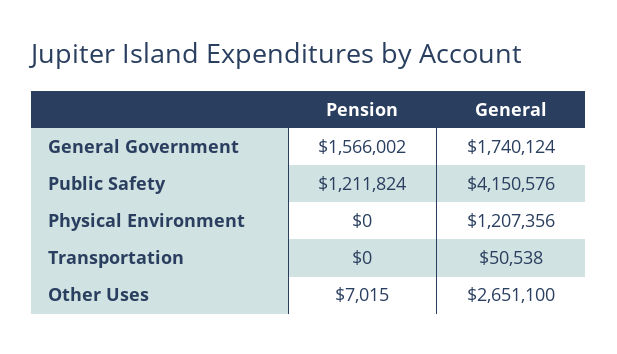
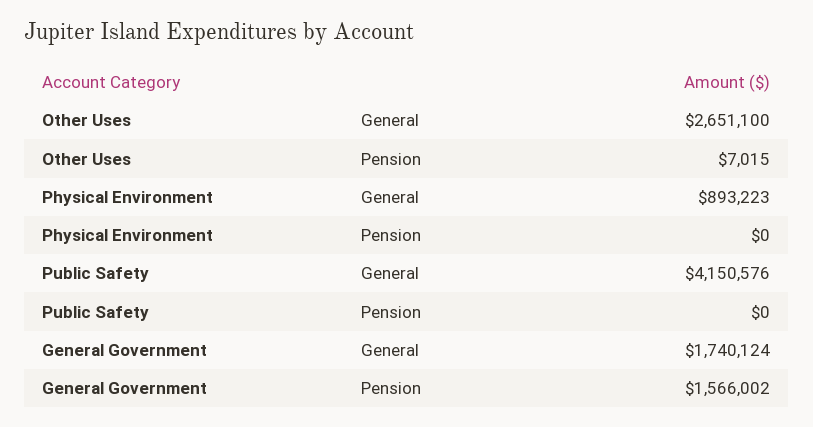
Pension, Public Safety: 1211824 -> 0
General, Physical Environment: 1207356 -> 893223
Pension, Transportation: 0 -> none
General, Transportation: 50538 -> none

